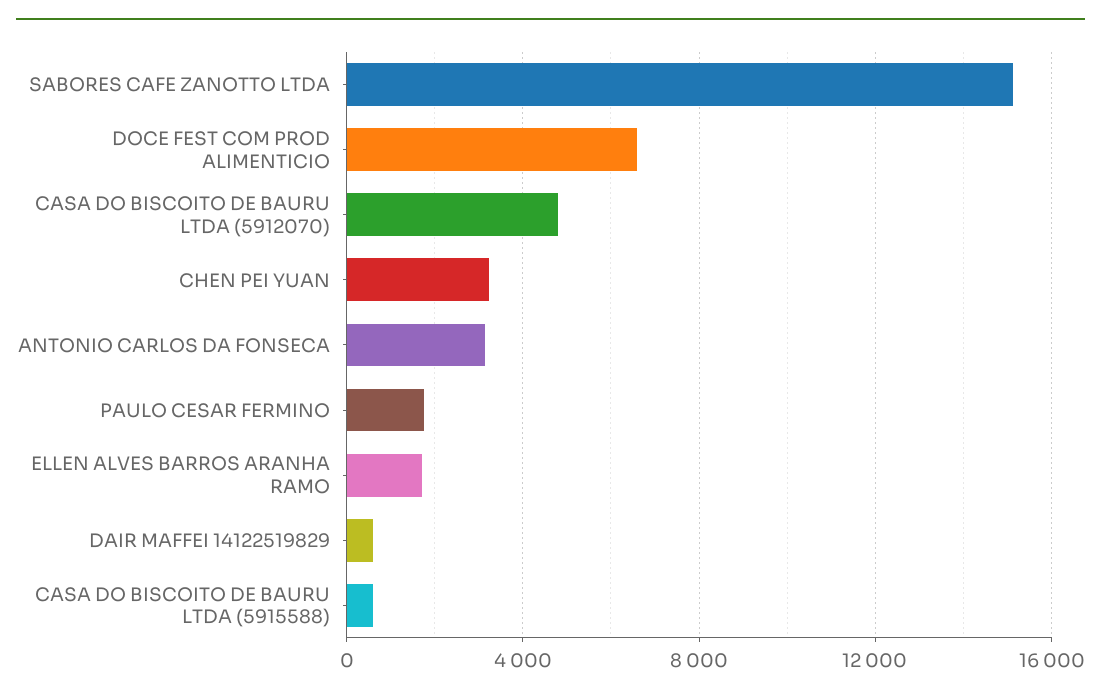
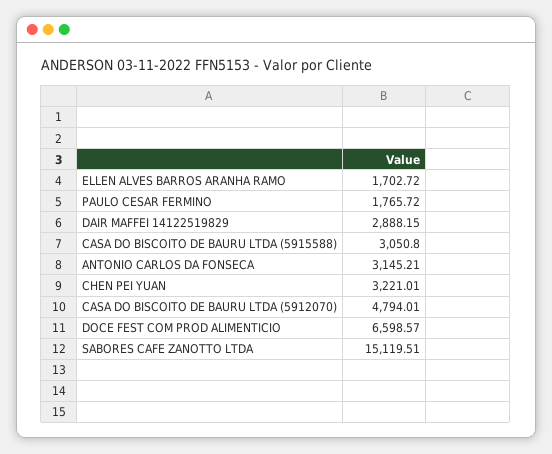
DAIR MAFFEI 14122519829: 500 -> 2888.15
CASA DO BISCOITO DE BAURU LTDA (5915588): 500 -> 3050.8

